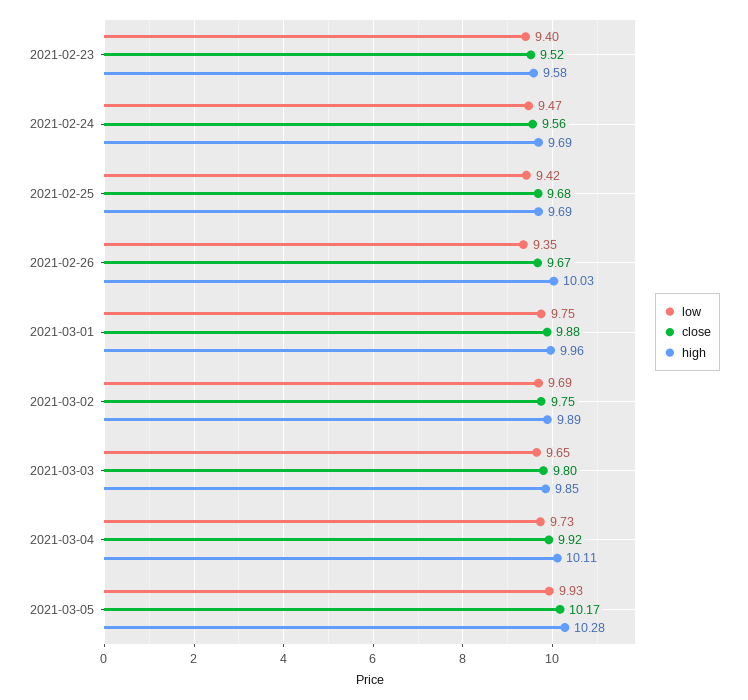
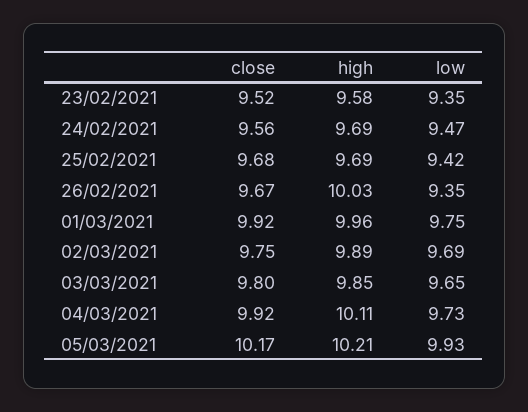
low, 2021-02-23: 9.4 -> 9.35
close, 2021-03-01: 9.88 -> 9.92
high, 2021-03-05: 10.28 -> 10.21

